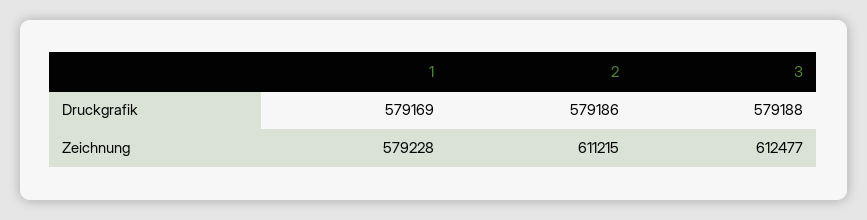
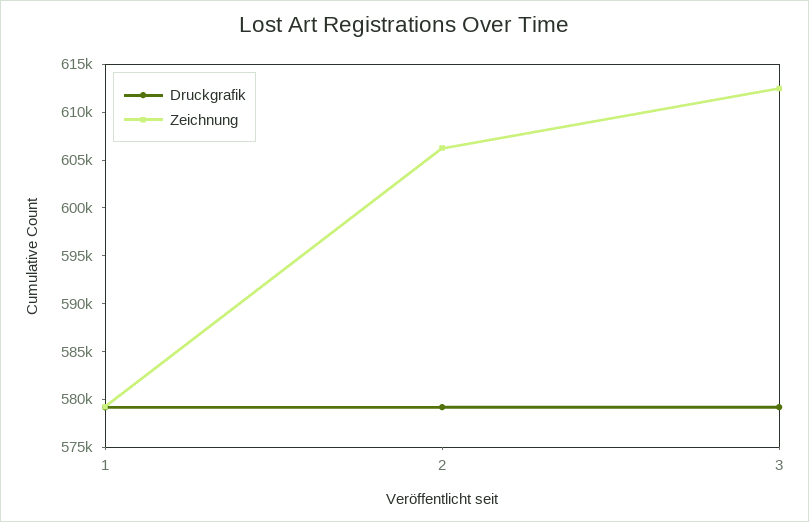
Zeichnung, 2: 611215 -> 606000

